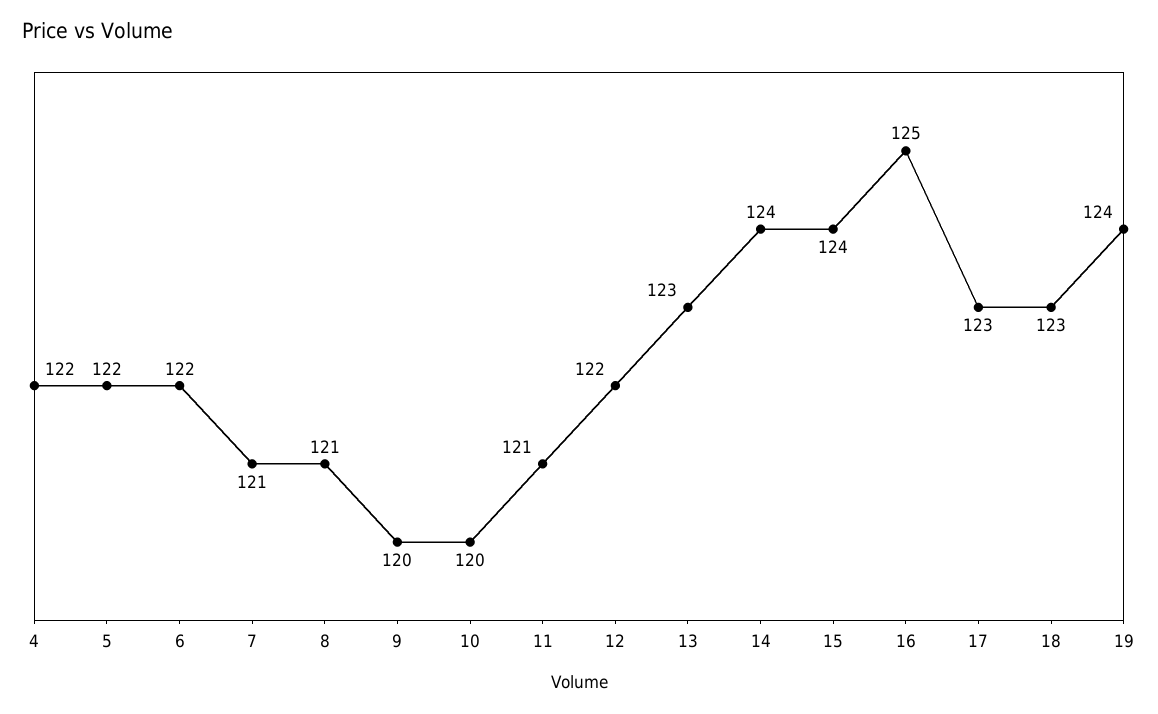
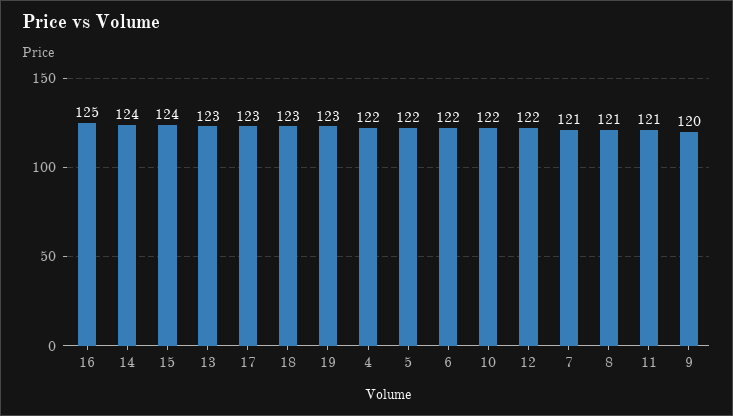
10: 120 -> 122
19: 124 -> 123

